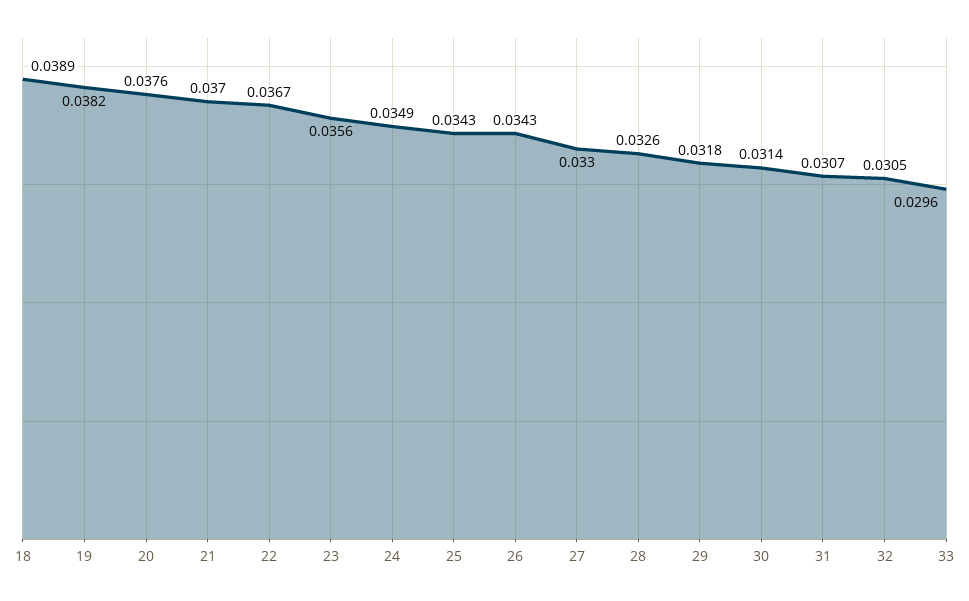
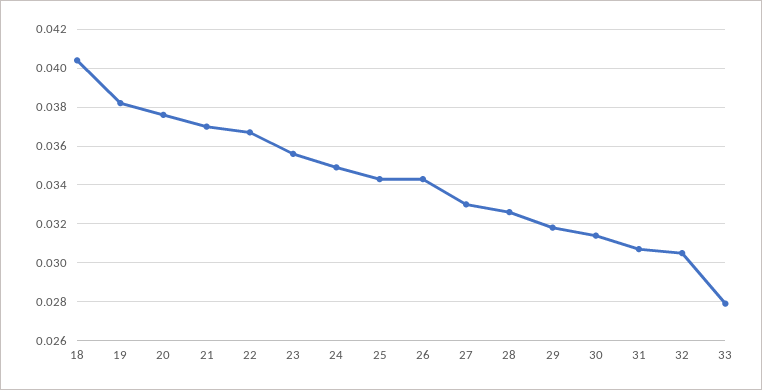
18: 0.0389 -> 0.0405
33: 0.0296 -> 0.028

